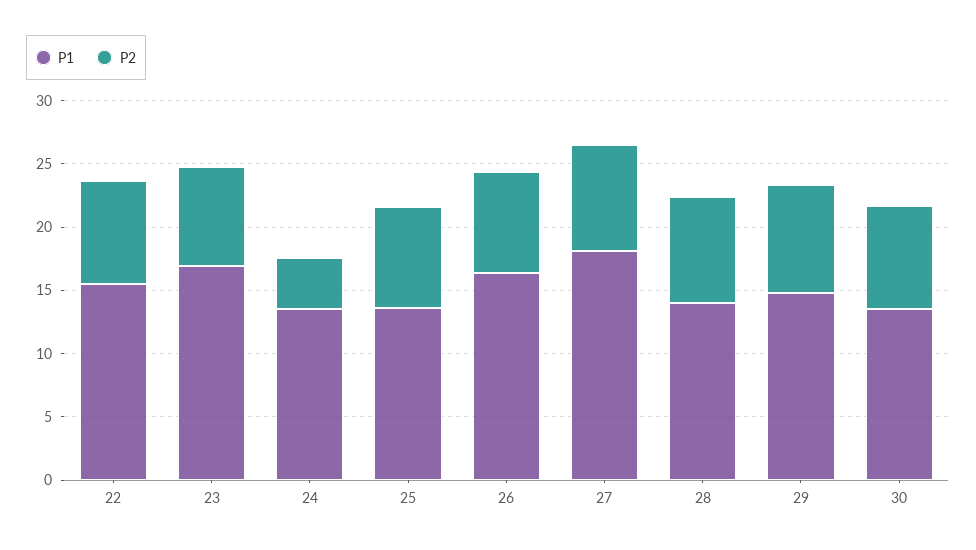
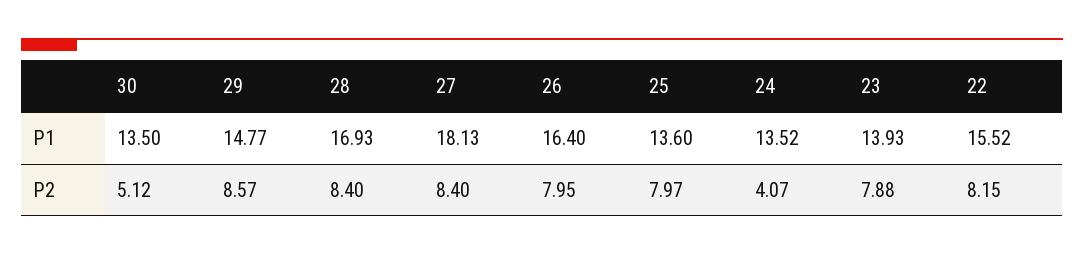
P1, 23: 17 -> 13.93
P1, 28: 14 -> 16.93
P2, 30: 8 -> 5.12

